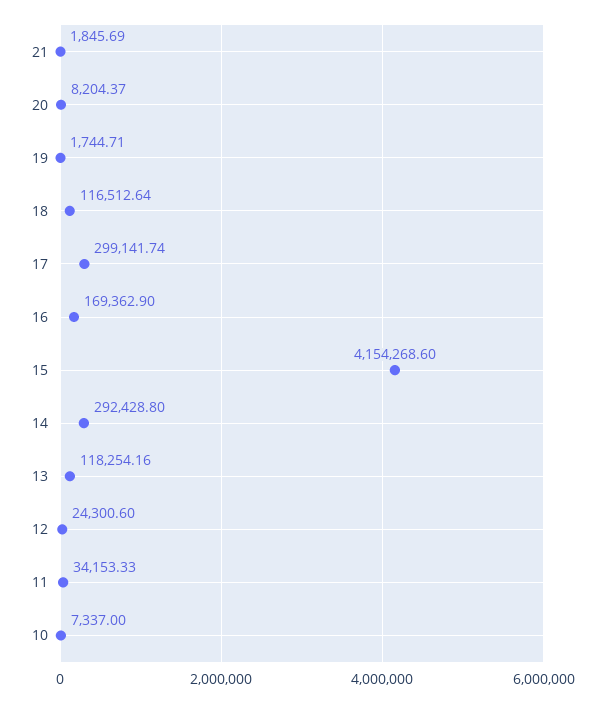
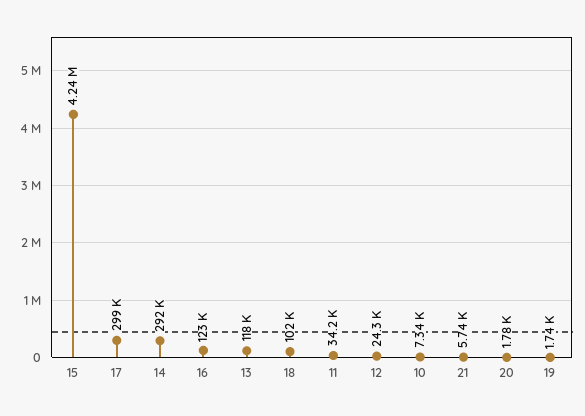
21: 1845.69 -> 5740
20: 8204.37 -> 1780
18: 116512.64 -> 102000
16: 169362.9 -> 123000
15: 4154268.6 -> 4240000

